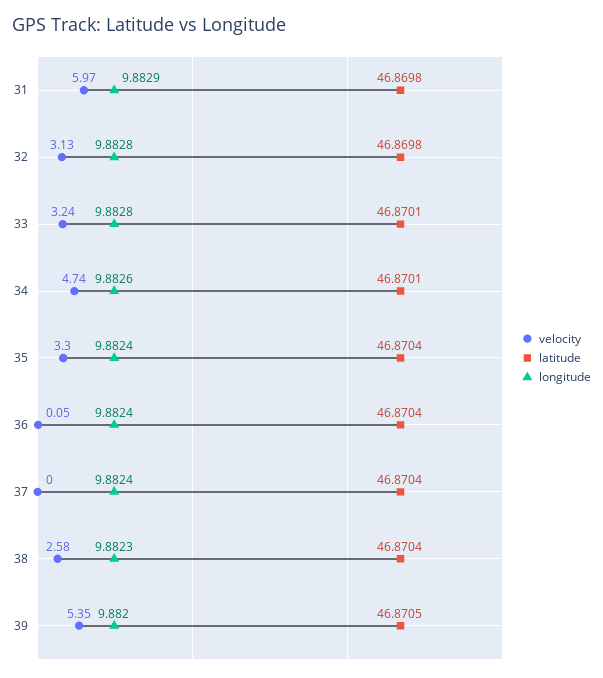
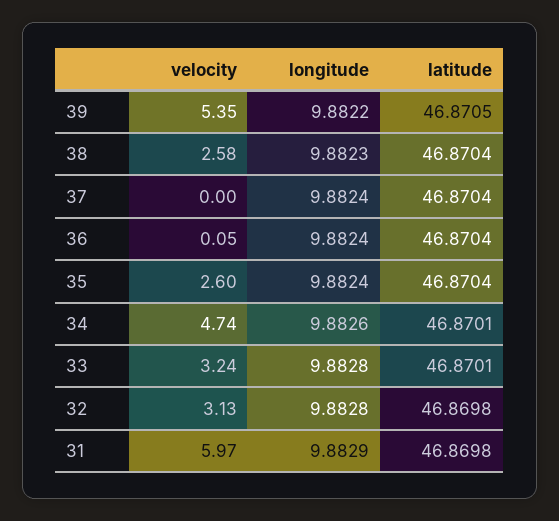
velocity, 35: 3.3 -> 2.6
longitude, 39: 9.882 -> 9.8822

